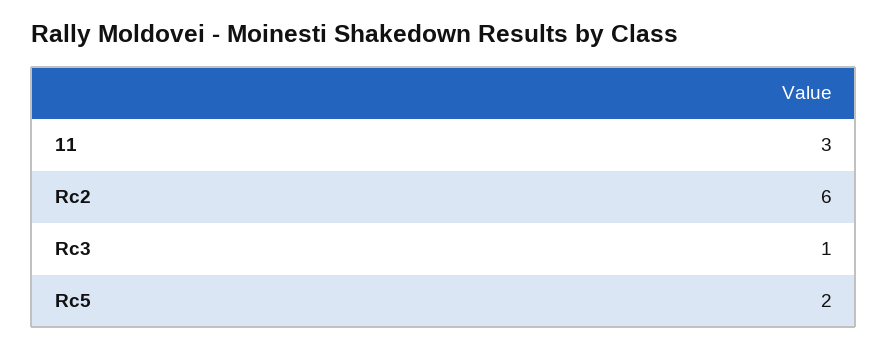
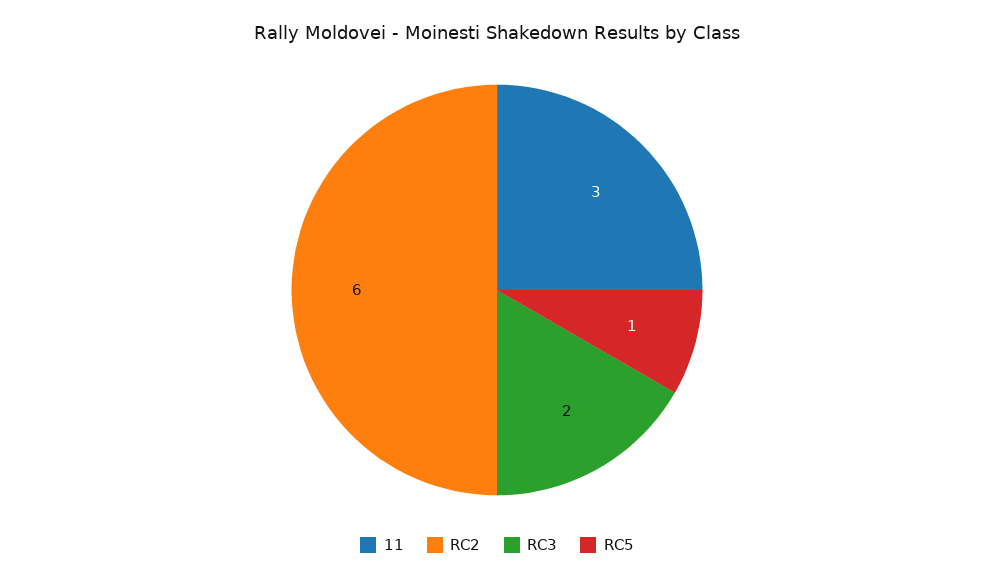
Rc3: 1 -> 2
Rc5: 2 -> 1

